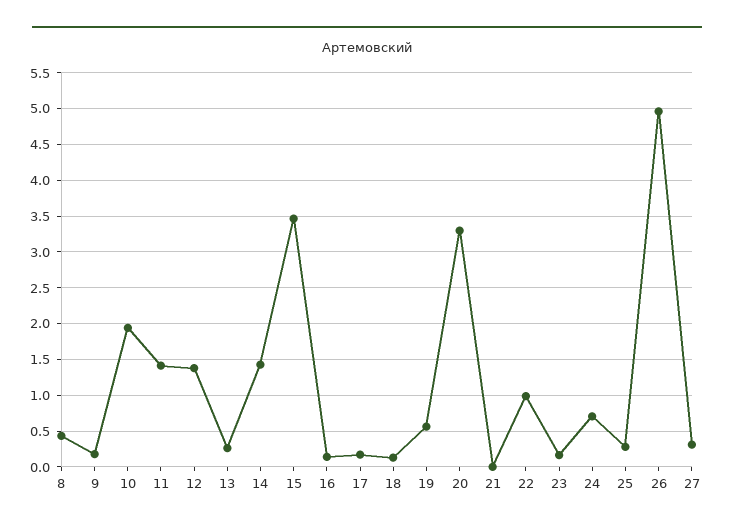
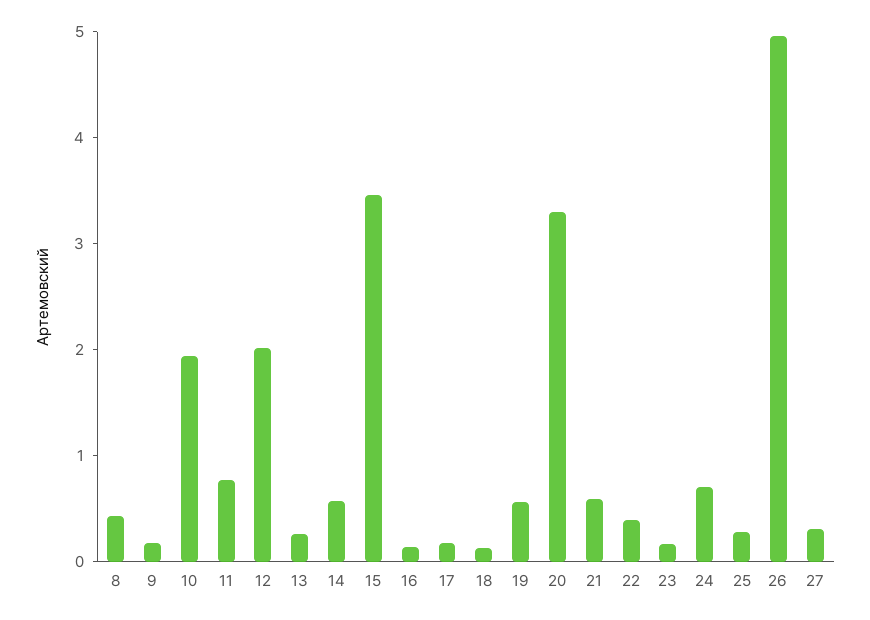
11: 1.4 -> 0.8
12: 1.4 -> 2
14: 1.4 -> 0.6
21: 0 -> 0.6
22: 1 -> 0.4

